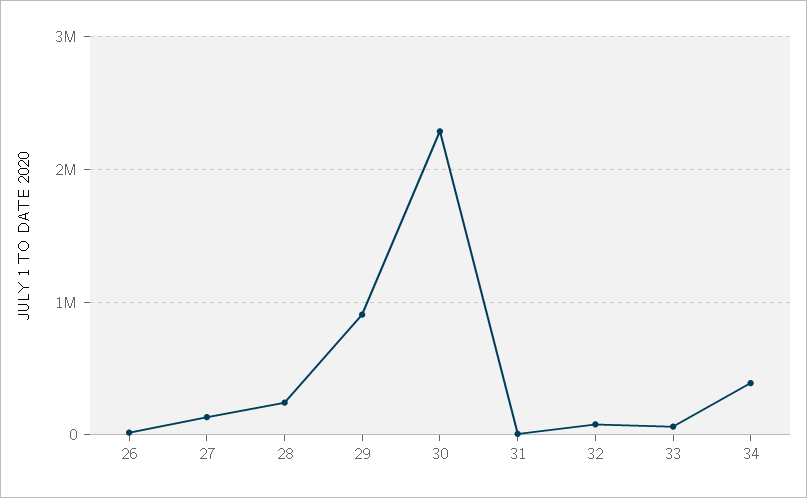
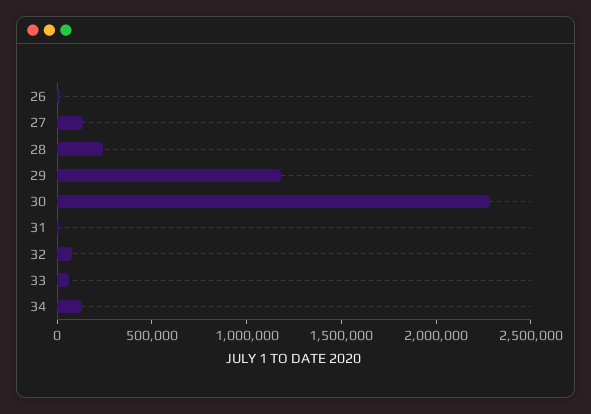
29: 900000 -> 1200000
34: 400000 -> 100000

